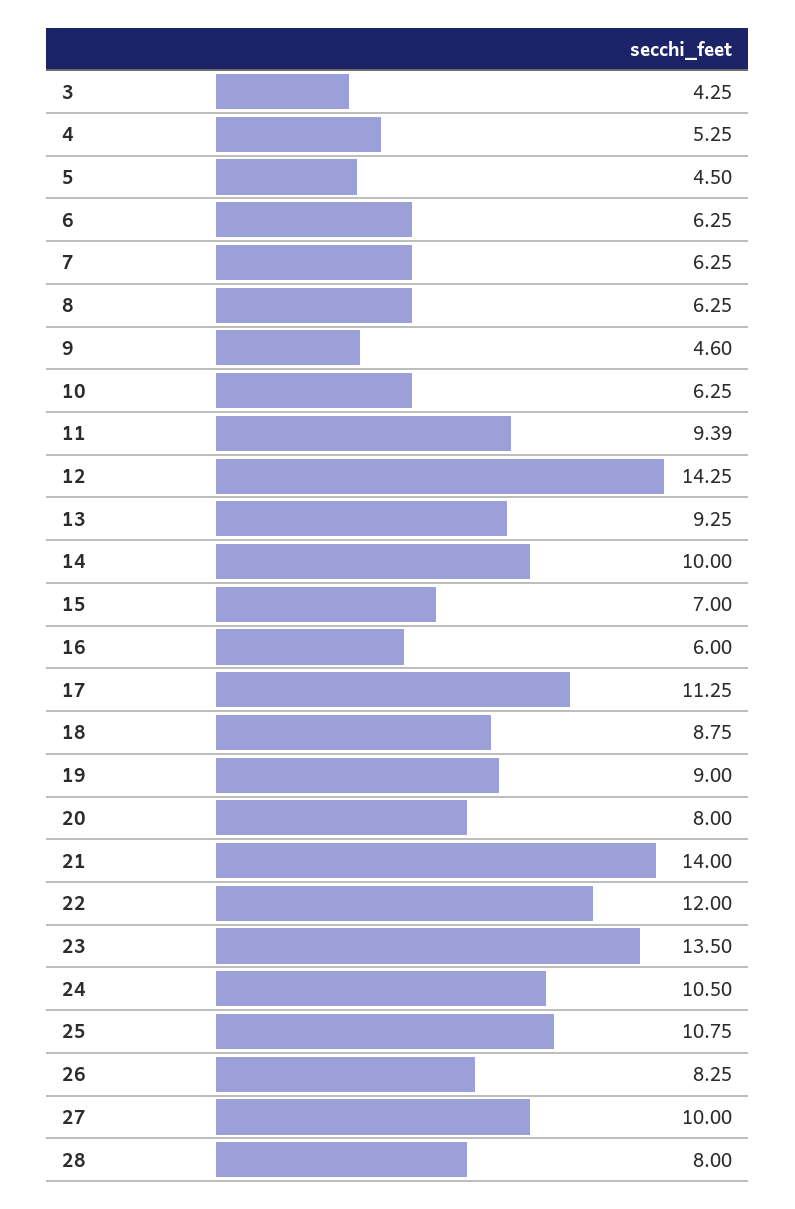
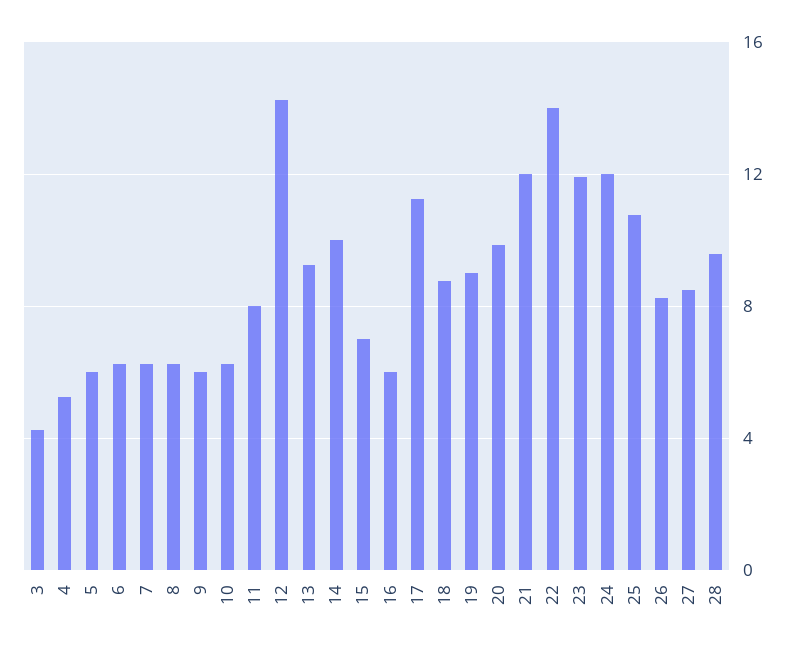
5: 4.5 -> 6
9: 4.6 -> 6
11: 9.39 -> 8
20: 8 -> 10
21: 14 -> 12
22: 12 -> 14
23: 13.5 -> 12
24: 10.5 -> 12
27: 10 -> 8.5
28: 8 -> 9.5

